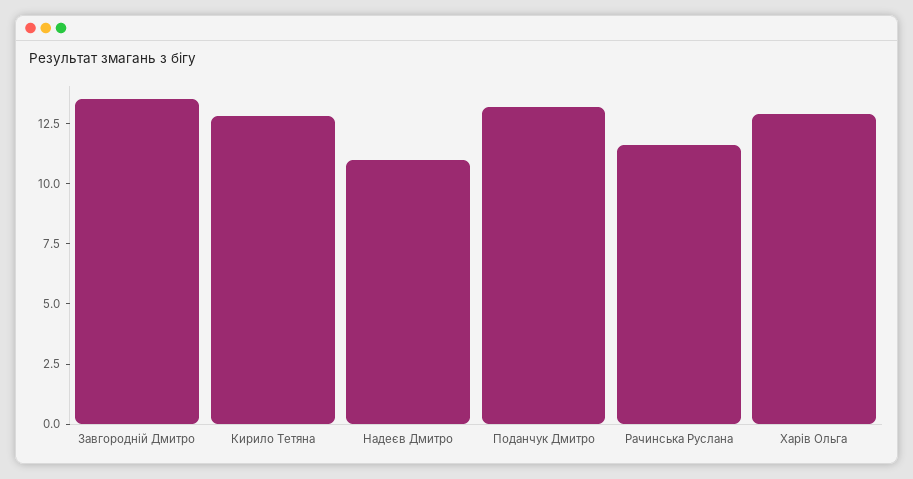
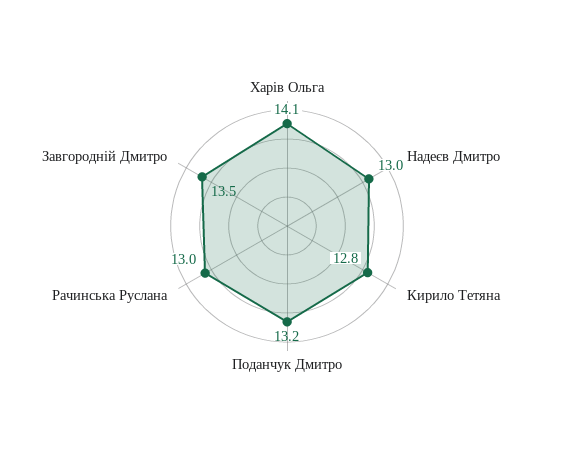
Надеєв Дмитро: 11 -> 13
Рачинська Руслана: 11.5 -> 13
Харів Ольга: 13 -> 14.1

